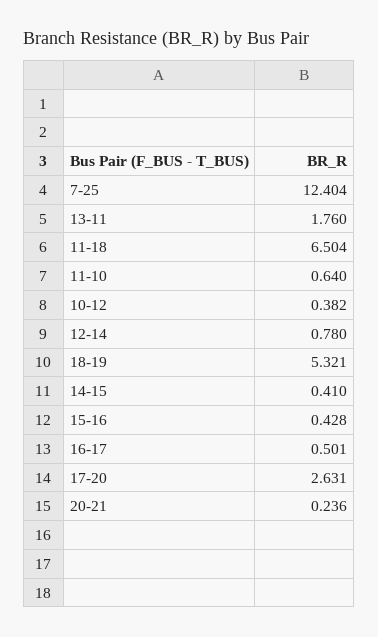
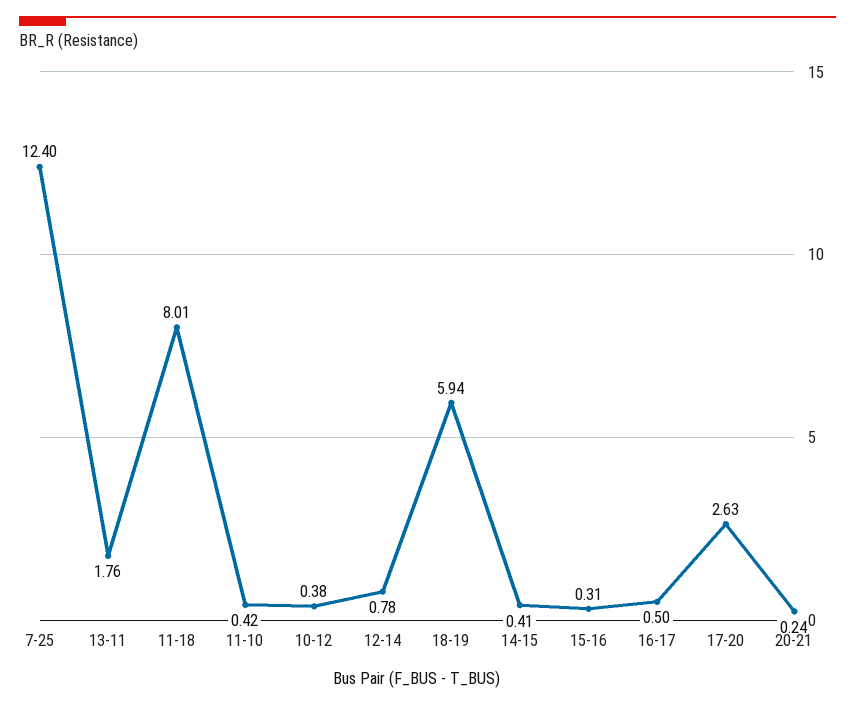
11-18: 6.504 -> 8.01
11-10: 0.64 -> 0.42
18-19: 5.321 -> 5.94
15-16: 0.428 -> 0.31

